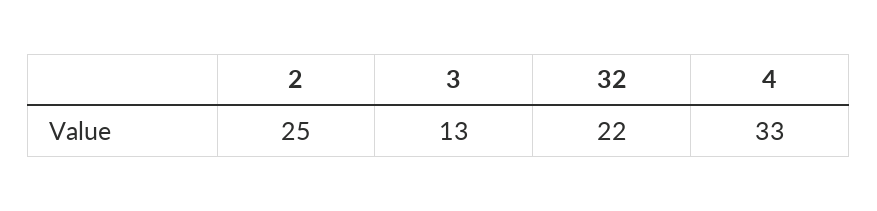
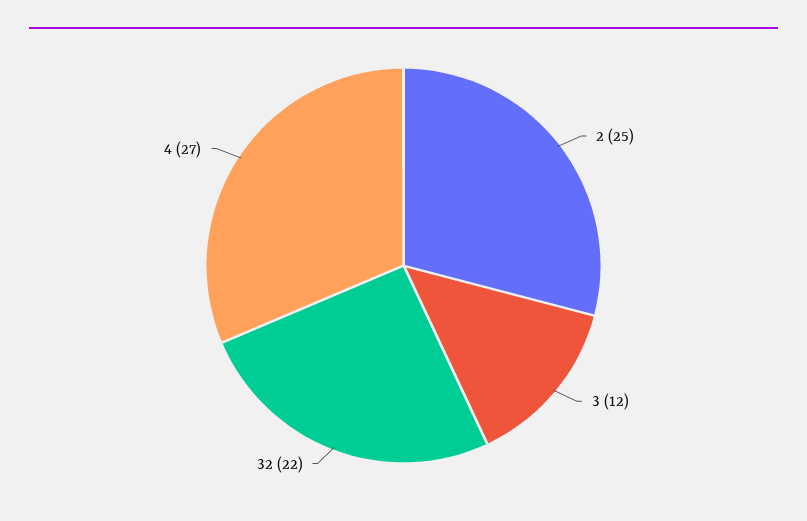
3: 13 -> 12
4: 33 -> 27

